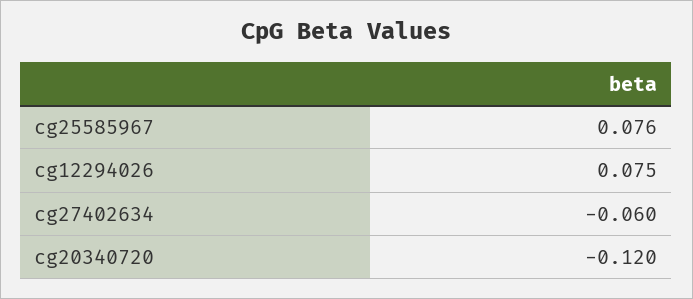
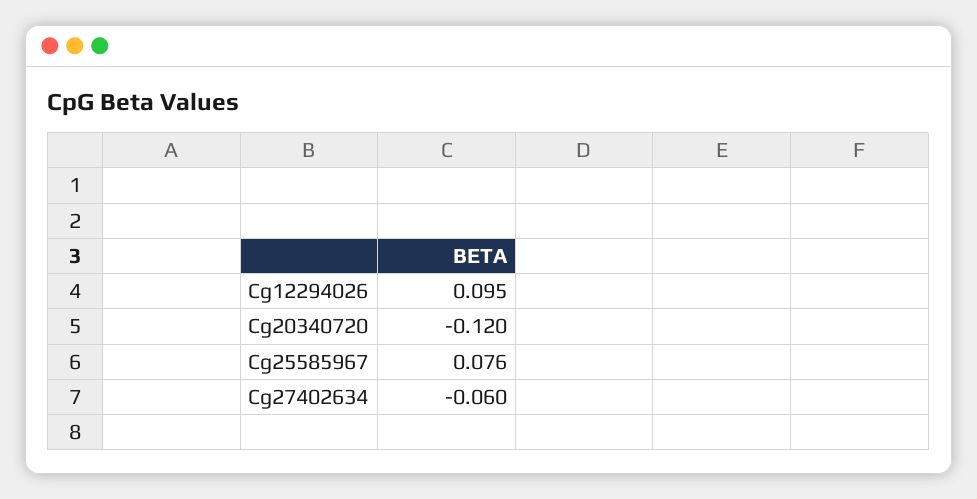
cg12294026: 0.075 -> 0.095

